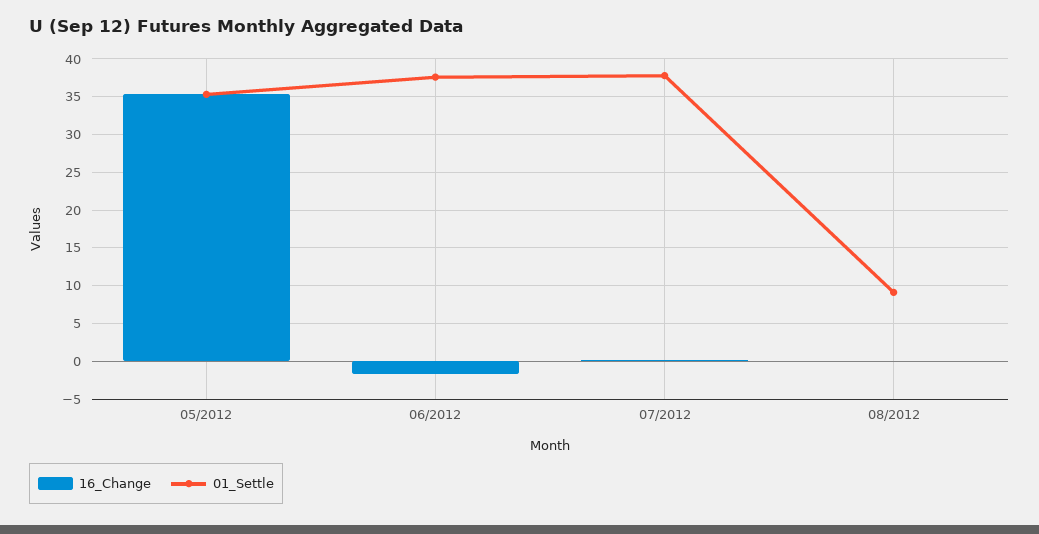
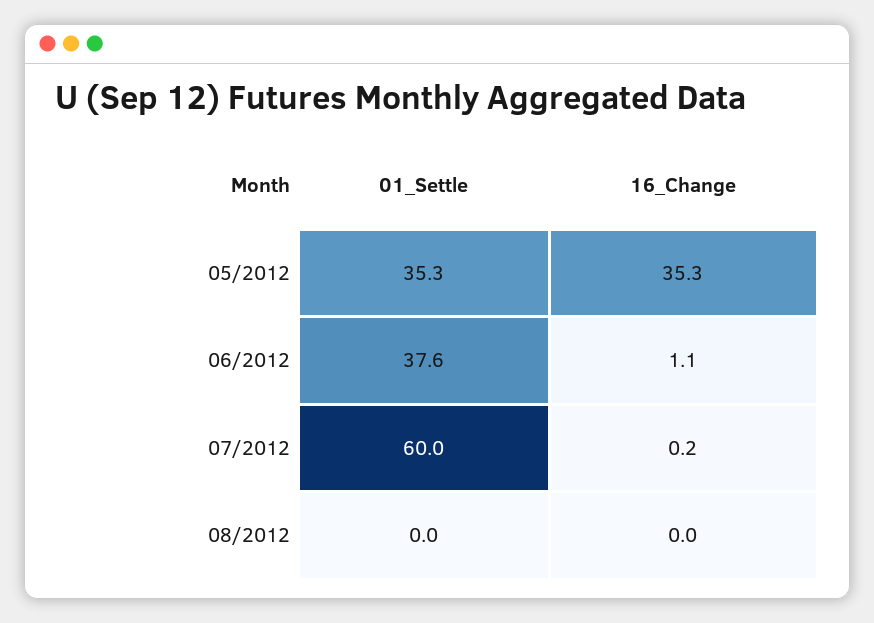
16_Change, 06/2012: -2 -> 1.1
01_Settle, 07/2012: 38 -> 60
01_Settle, 08/2012: 9 -> 0

